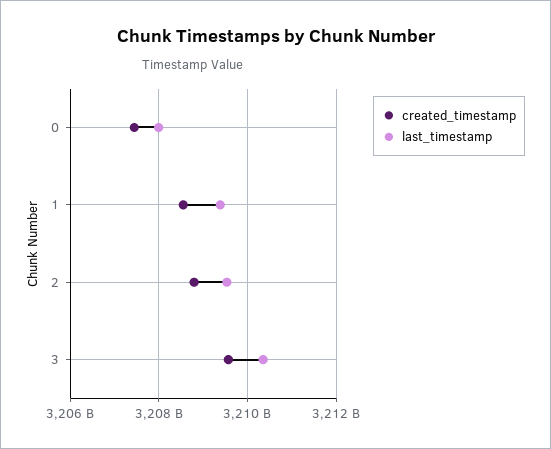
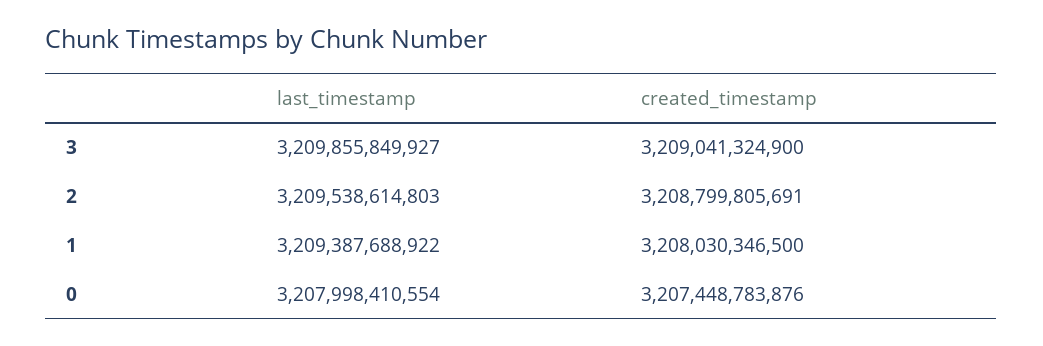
created_timestamp, 1: 3208600000000 -> 3208030346500
created_timestamp, 3: 3209600000000 -> 3209041324900
last_timestamp, 3: 3210400000000 -> 3209855849927

